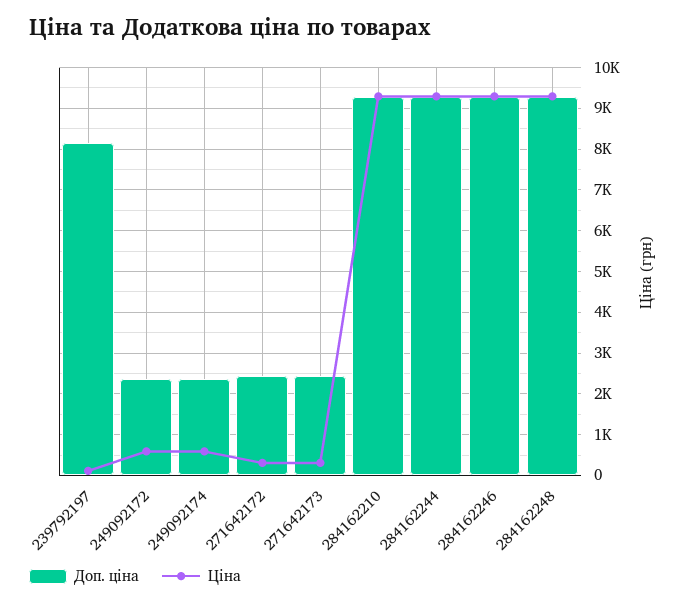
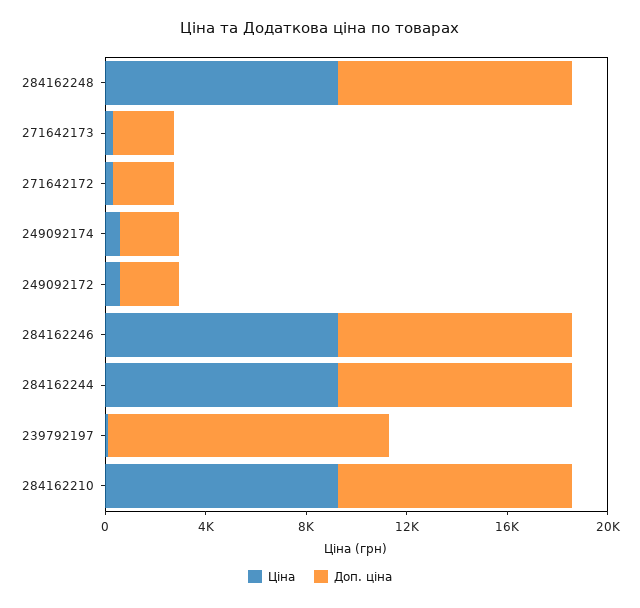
Доп. ціна, 239792197: 8200 -> 11000

